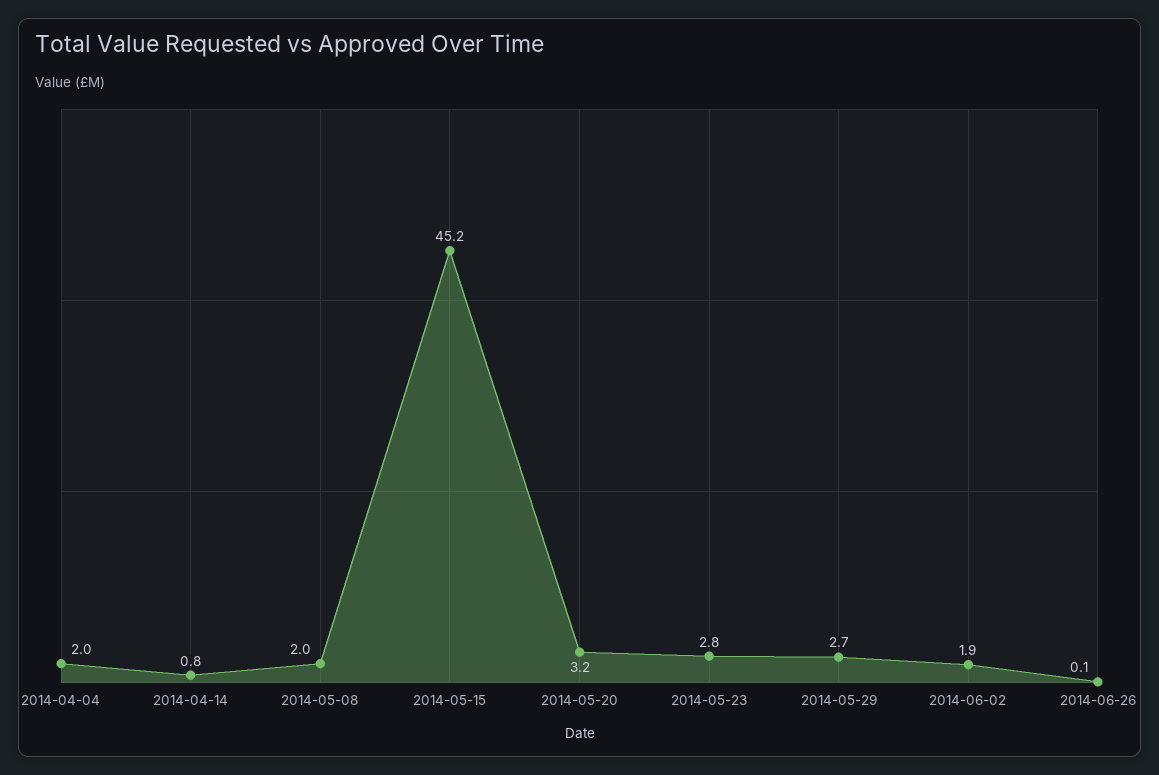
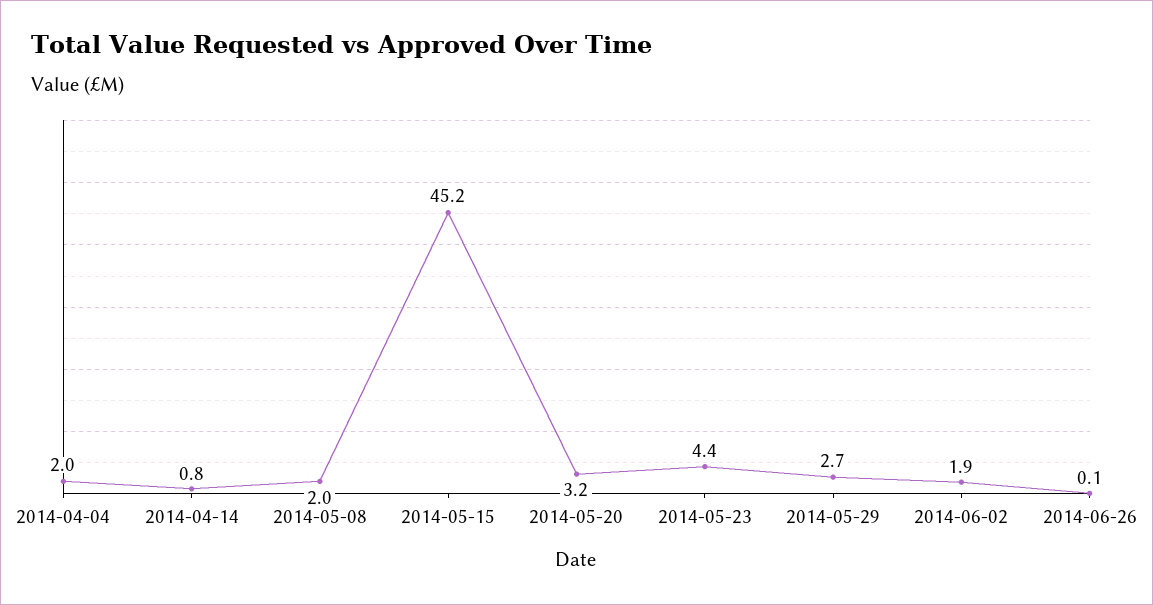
2014-05-23: 2.8 -> 4.4

